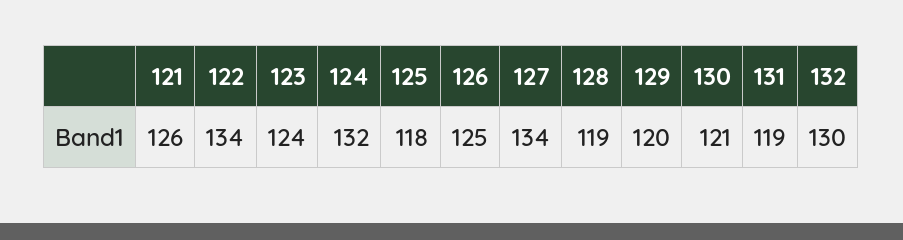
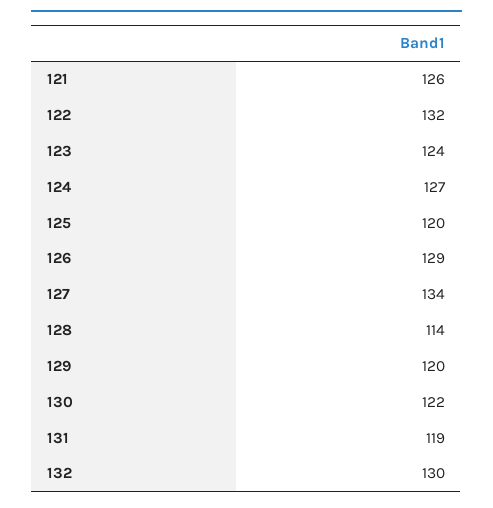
122: 134 -> 132
124: 132 -> 127
125: 118 -> 120
126: 125 -> 129
128: 119 -> 114
130: 121 -> 122

